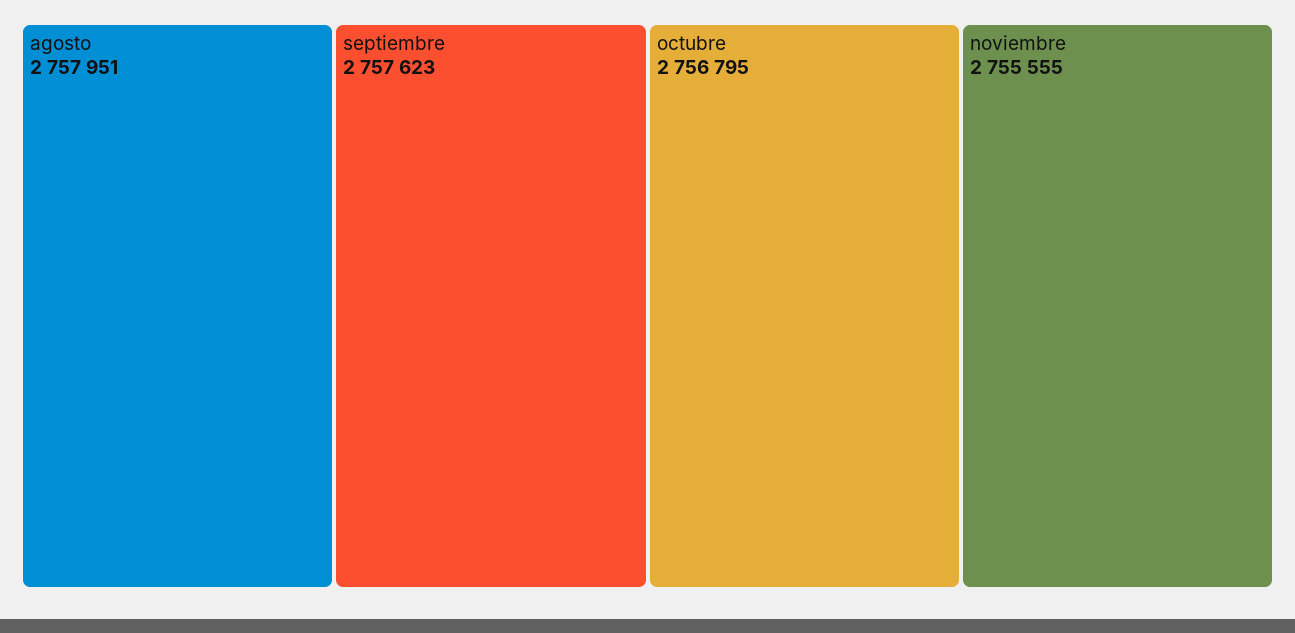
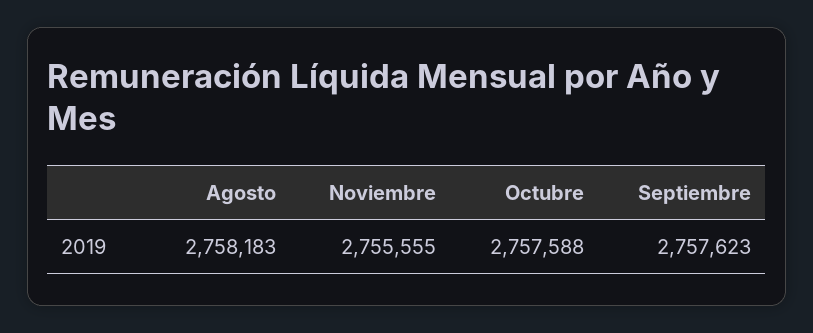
agosto: 2757951 -> 2758183
octubre: 2756795 -> 2757588

